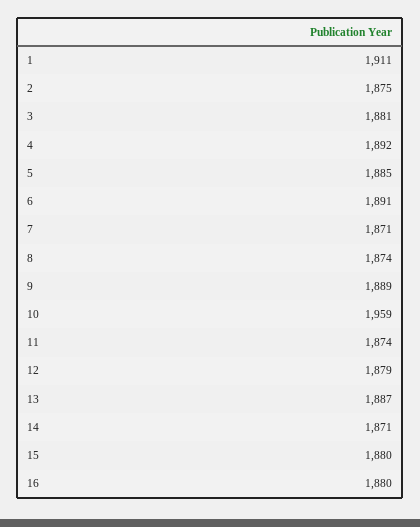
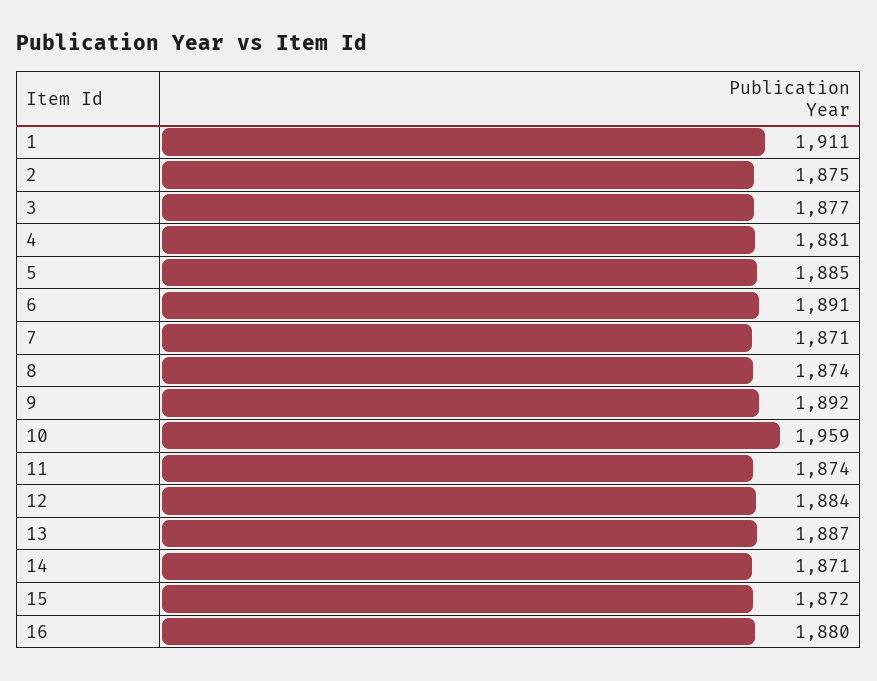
3: 1881 -> 1877
4: 1892 -> 1881
9: 1889 -> 1892
12: 1879 -> 1884
15: 1880 -> 1872

